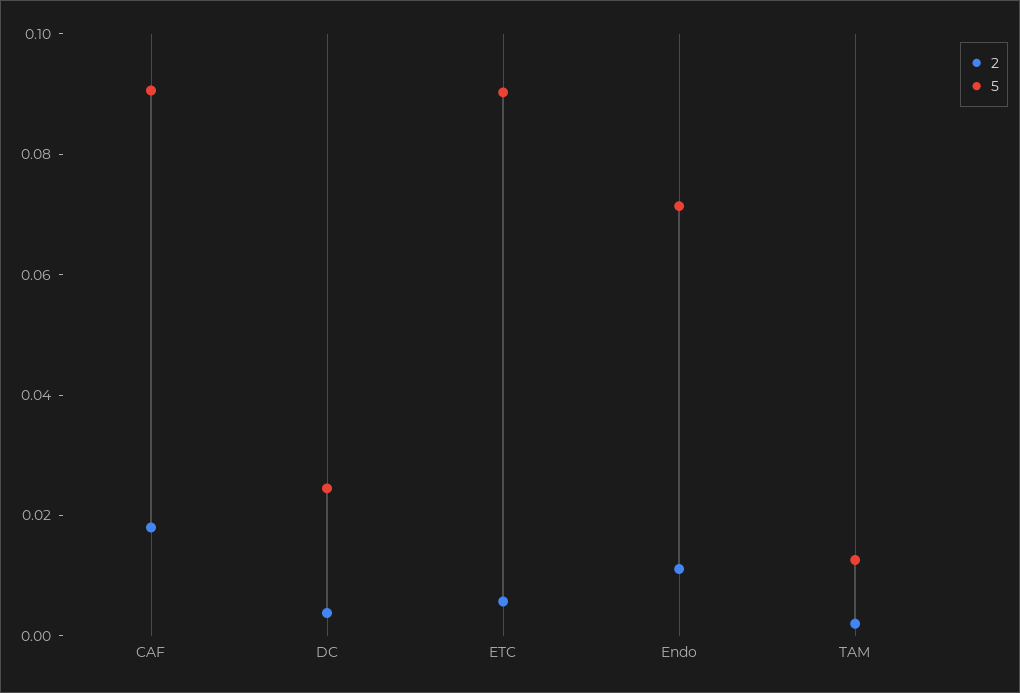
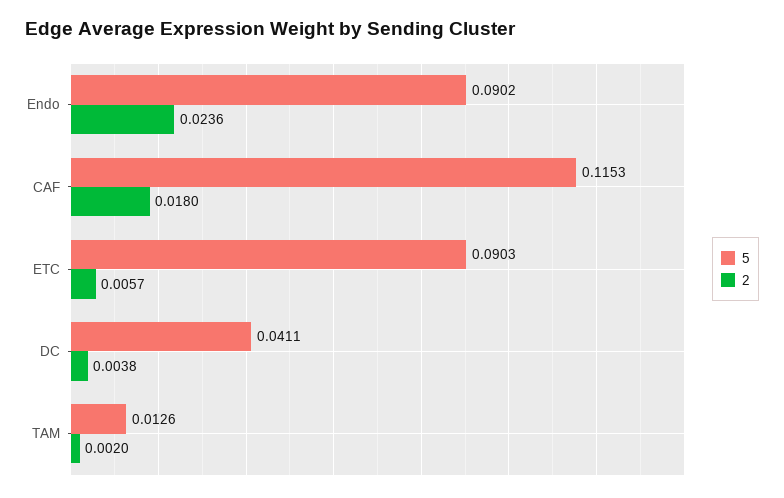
5, CAF: 0.09 -> 0.1153
5, DC: 0.025 -> 0.0411
2, Endo: 0.01 -> 0.0236
5, Endo: 0.07 -> 0.0902

